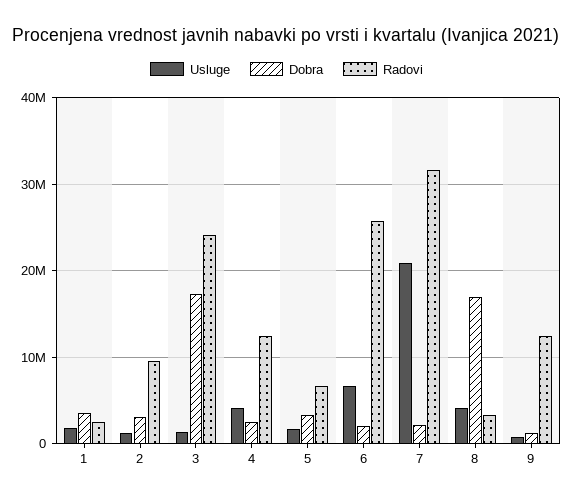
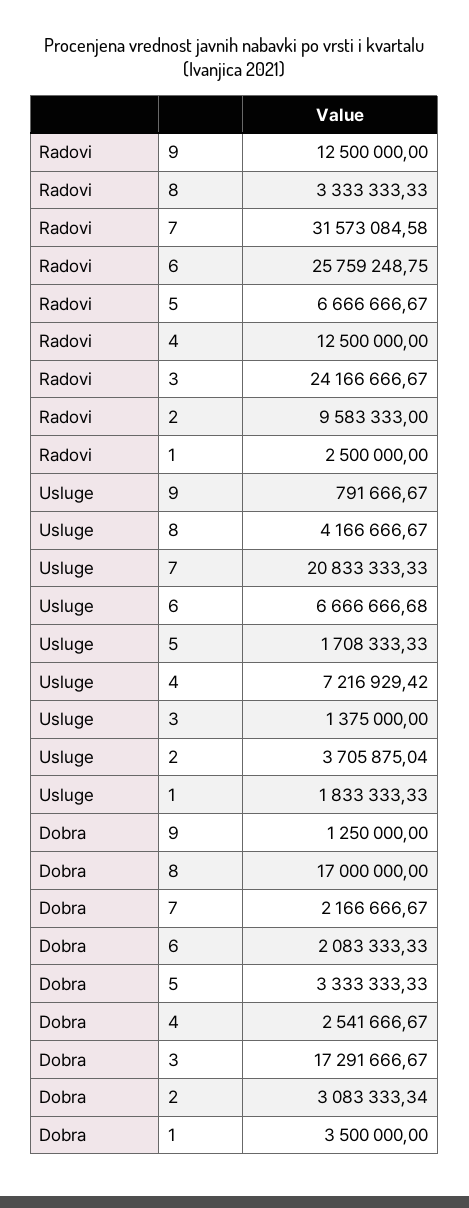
Usluge, 2: 1000000 -> 3705875.04
Usluge, 4: 4000000 -> 7216929.42

